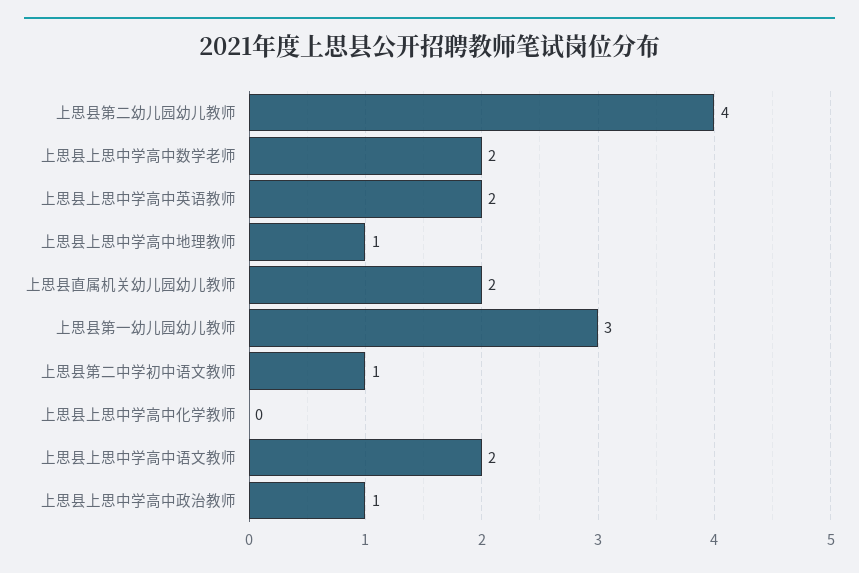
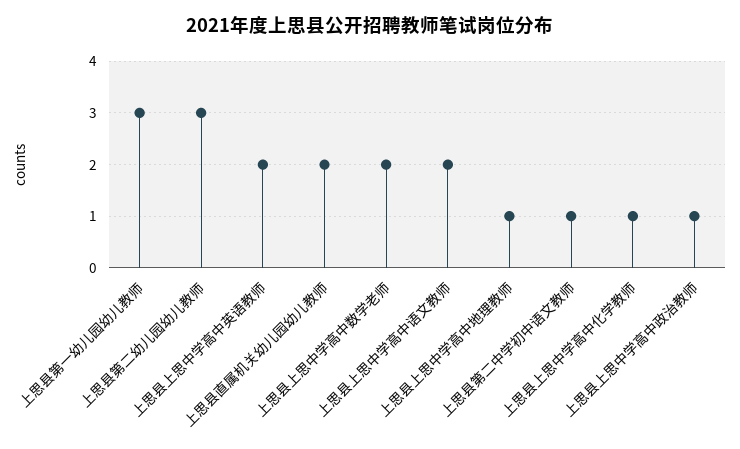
上思县第二幼儿园幼儿教师: 4 -> 3
上思县上思中学高中化学教师: 0 -> 1

